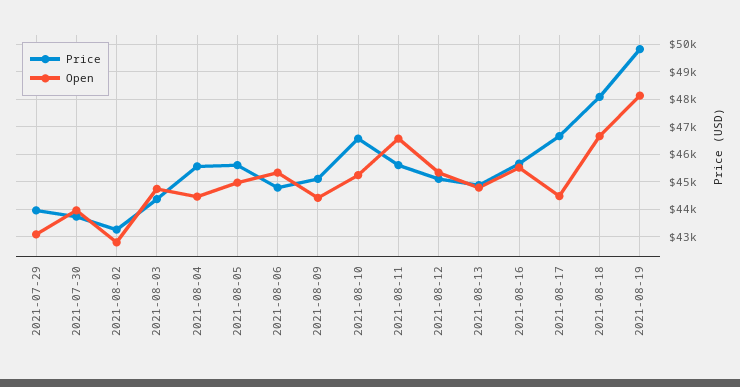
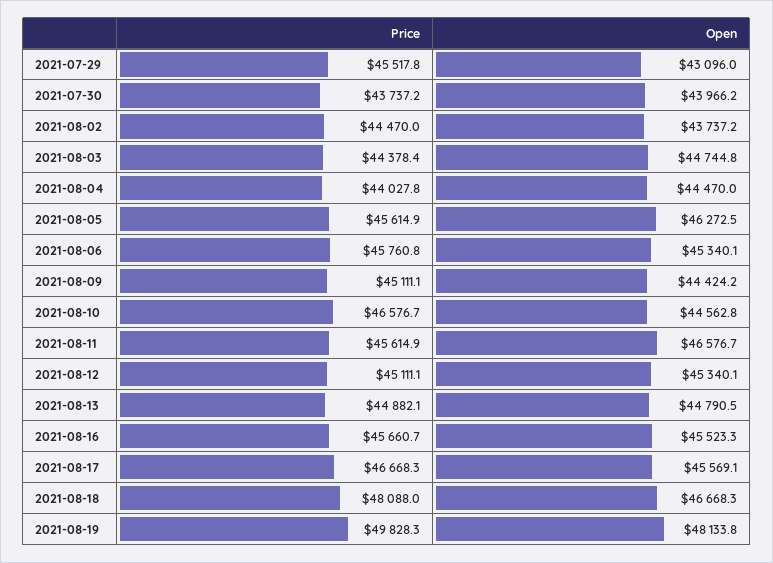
Price, 2021-07-29: 44000 -> 45517.8
Price, 2021-08-02: 43250 -> 44470
Open, 2021-08-02: 42750 -> 43737.2
Price, 2021-08-04: 45500 -> 44027.8
Open, 2021-08-05: 45000 -> 46272.5
Price, 2021-08-06: 44750 -> 45760.8
Open, 2021-08-10: 45250 -> 44562.8
Open, 2021-08-17: 44500 -> 45569.1

